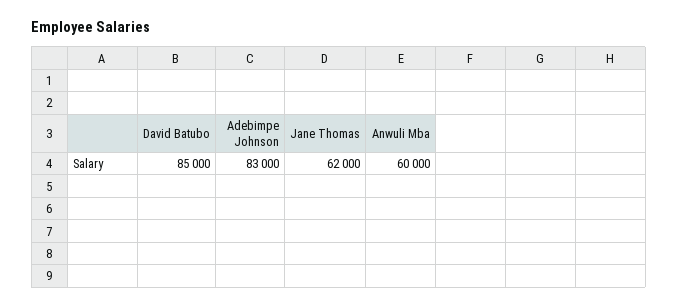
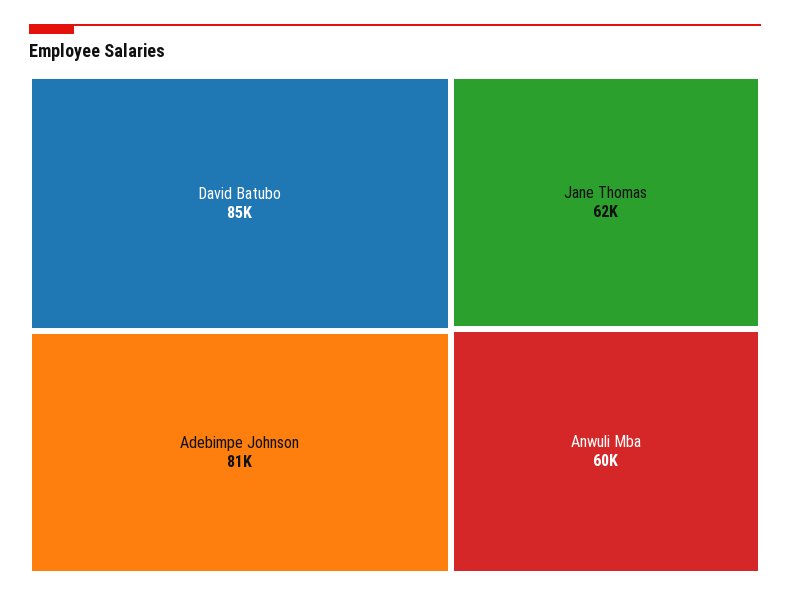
Adebimpe Johnson: 83000 -> 81000

